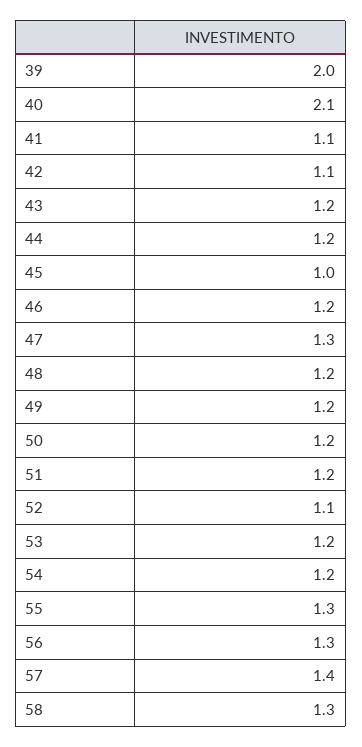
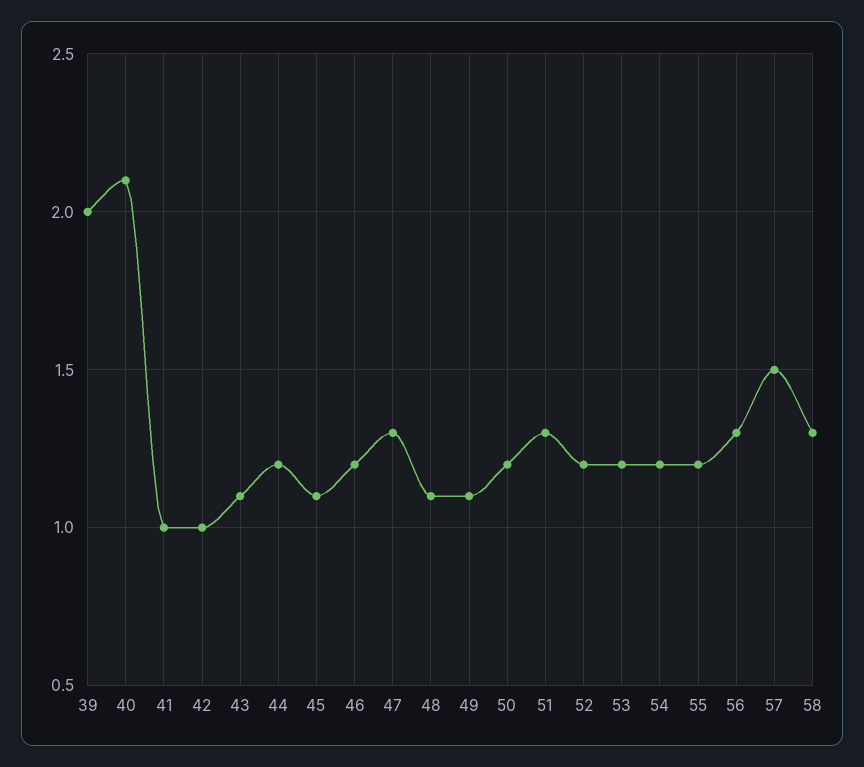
41: 1.1 -> 1
42: 1.1 -> 1
43: 1.2 -> 1.1
45: 1 -> 1.1
48: 1.2 -> 1.1
49: 1.2 -> 1.1
51: 1.2 -> 1.3
52: 1.1 -> 1.2
55: 1.3 -> 1.2
57: 1.4 -> 1.5

